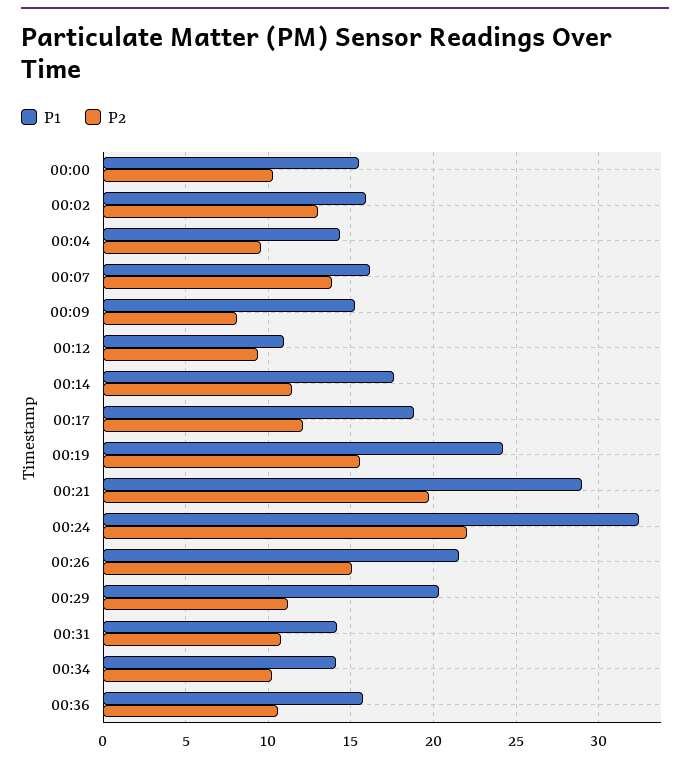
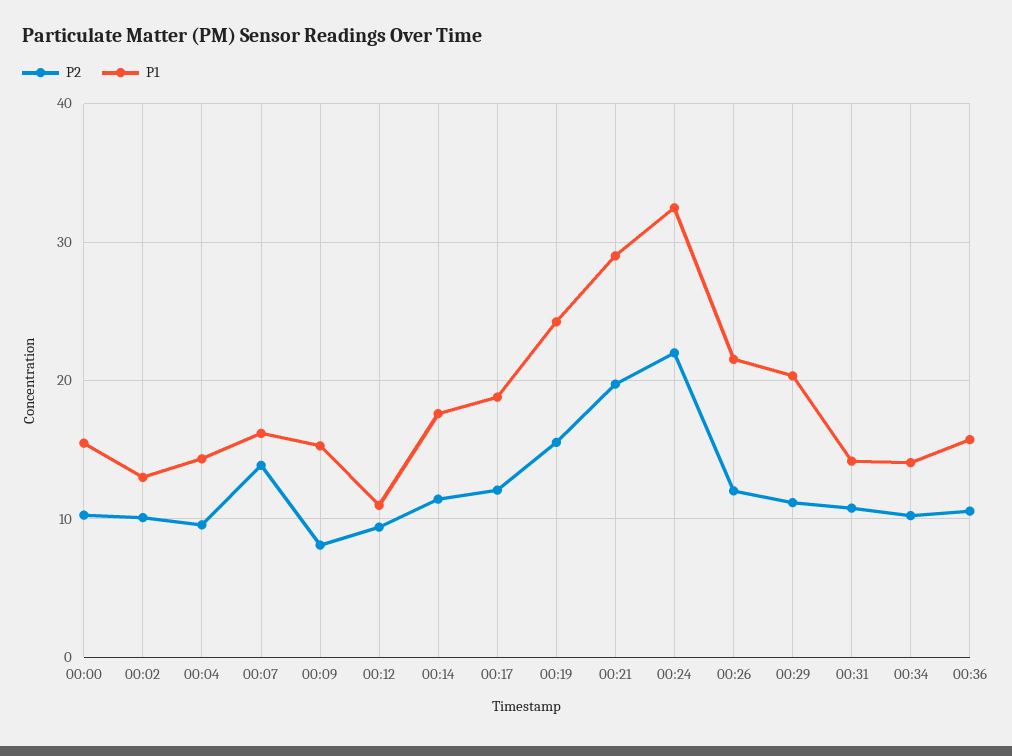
P1, 00:02: 16 -> 13
P2, 00:02: 13 -> 10
P2, 00:26: 15 -> 12

